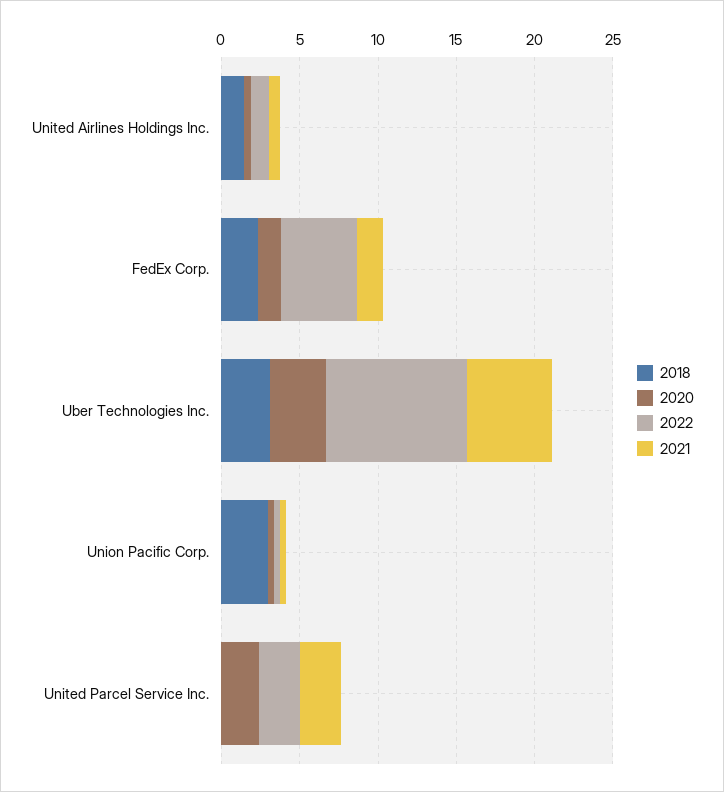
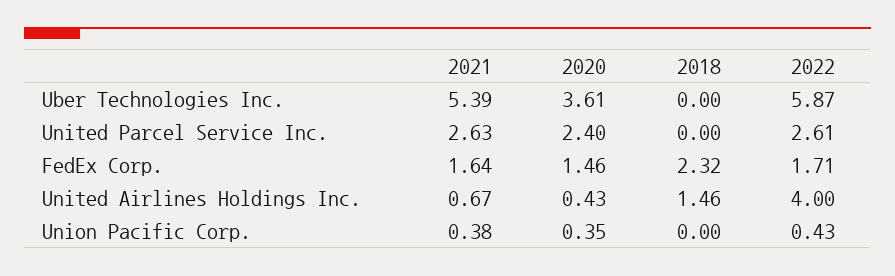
2022, United Airlines Holdings Inc.: 1 -> 4
2022, FedEx Corp.: 5 -> 1.71
2018, Uber Technologies Inc.: 3 -> 0
2022, Uber Technologies Inc.: 9 -> 5.87
2018, Union Pacific Corp.: 3 -> 0

